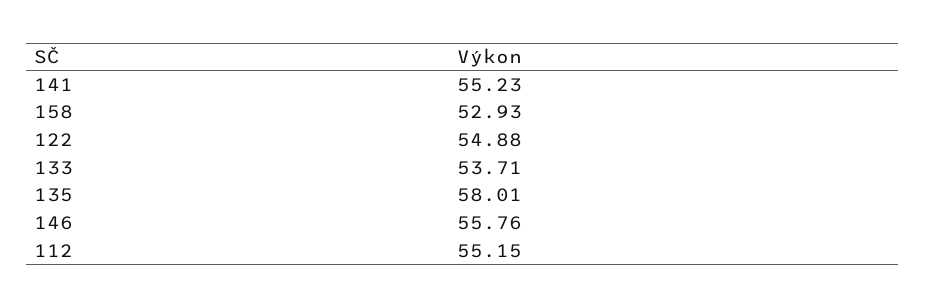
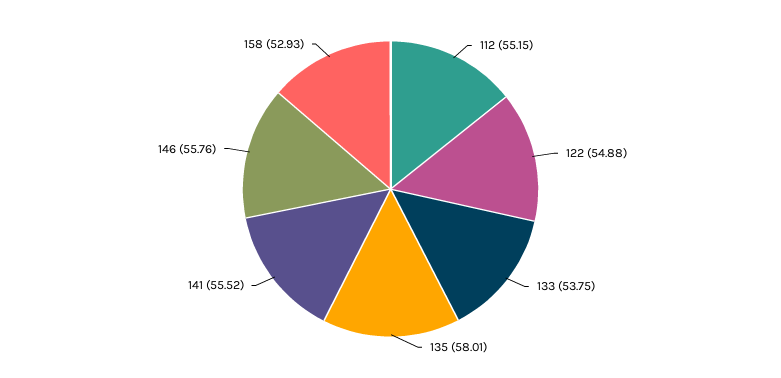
141: 55.23 -> 55.52
133: 53.71 -> 53.75

